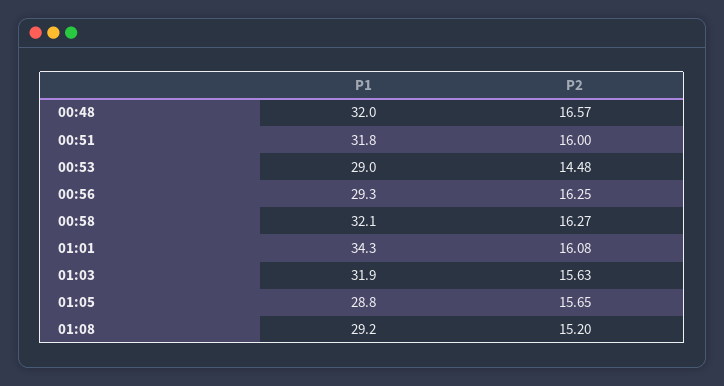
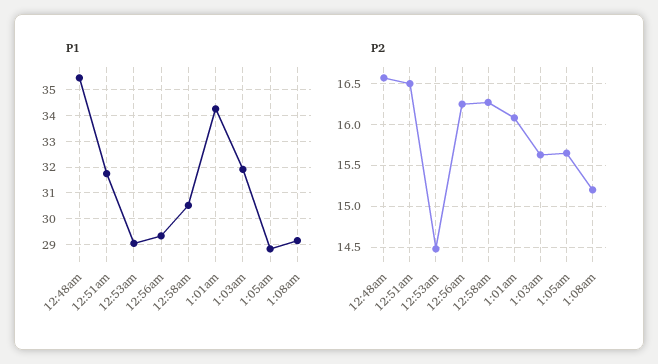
P1, 00:48: 32 -> 35.5
P2, 00:51: 16 -> 16.5
P1, 00:58: 32.1 -> 30.5

